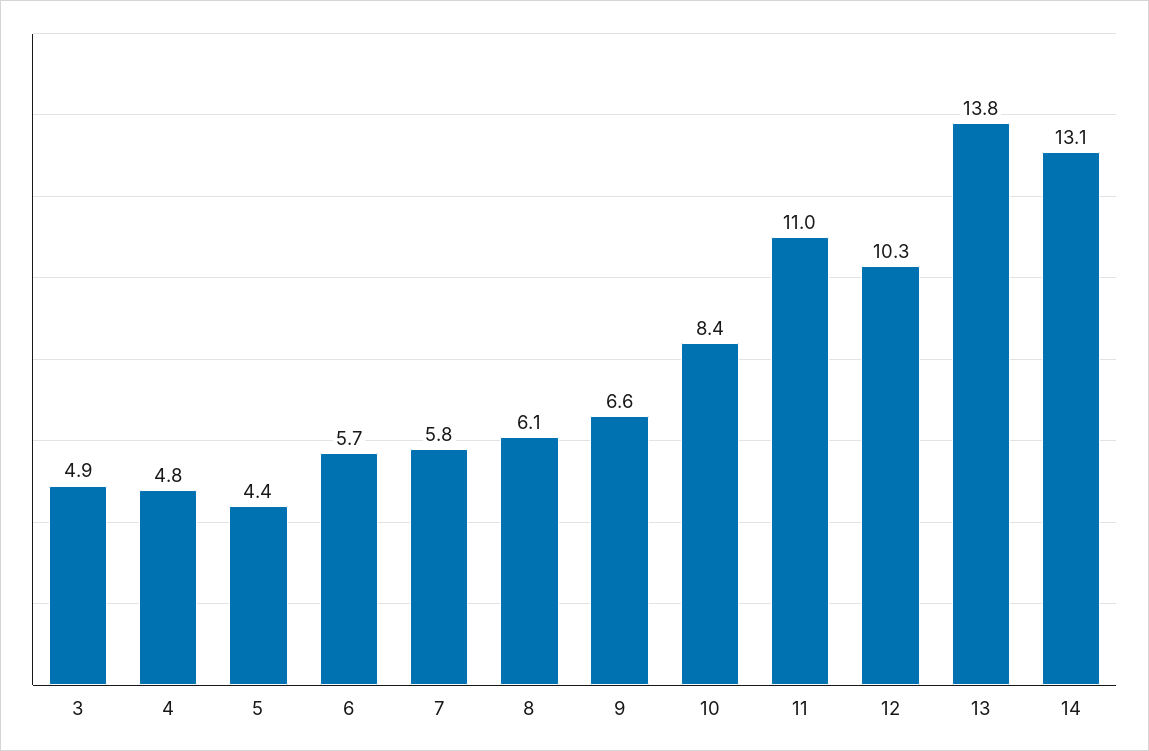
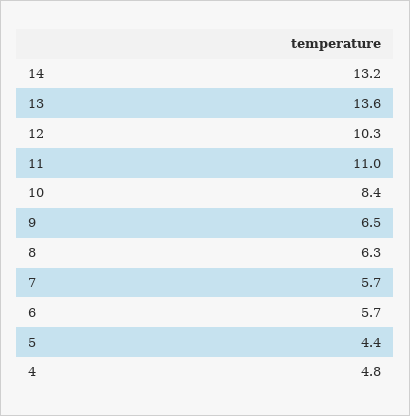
3: 4.9 -> none
7: 5.8 -> 5.7
8: 6.1 -> 6.3
9: 6.6 -> 6.5
13: 13.8 -> 13.6
14: 13.1 -> 13.2

